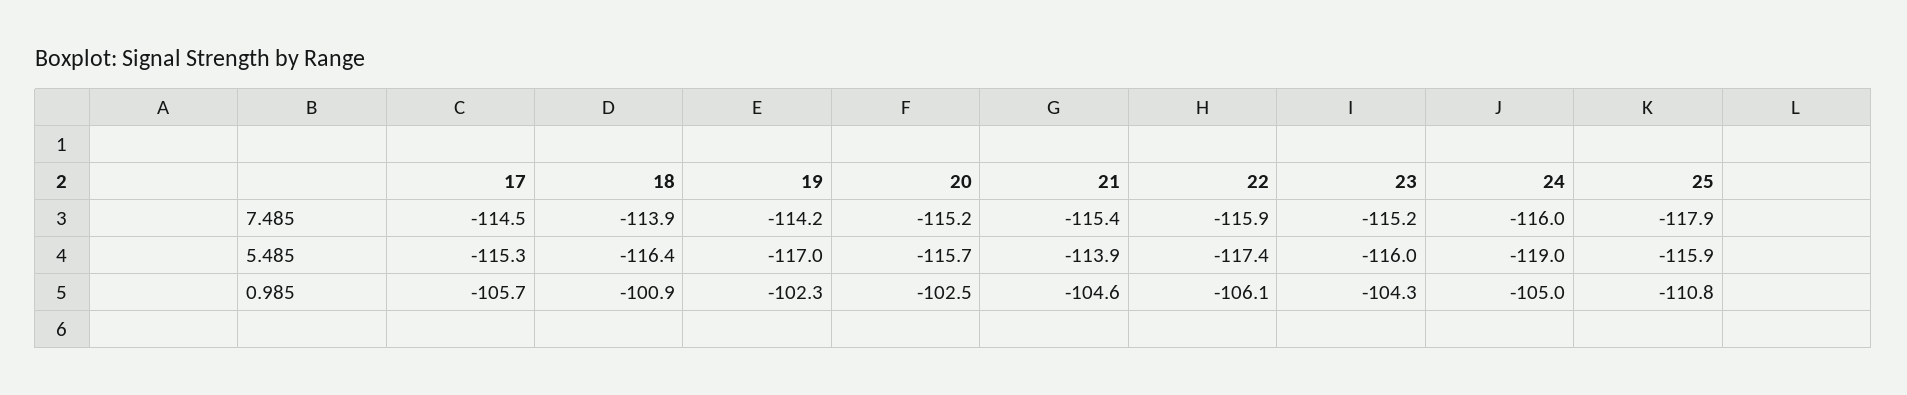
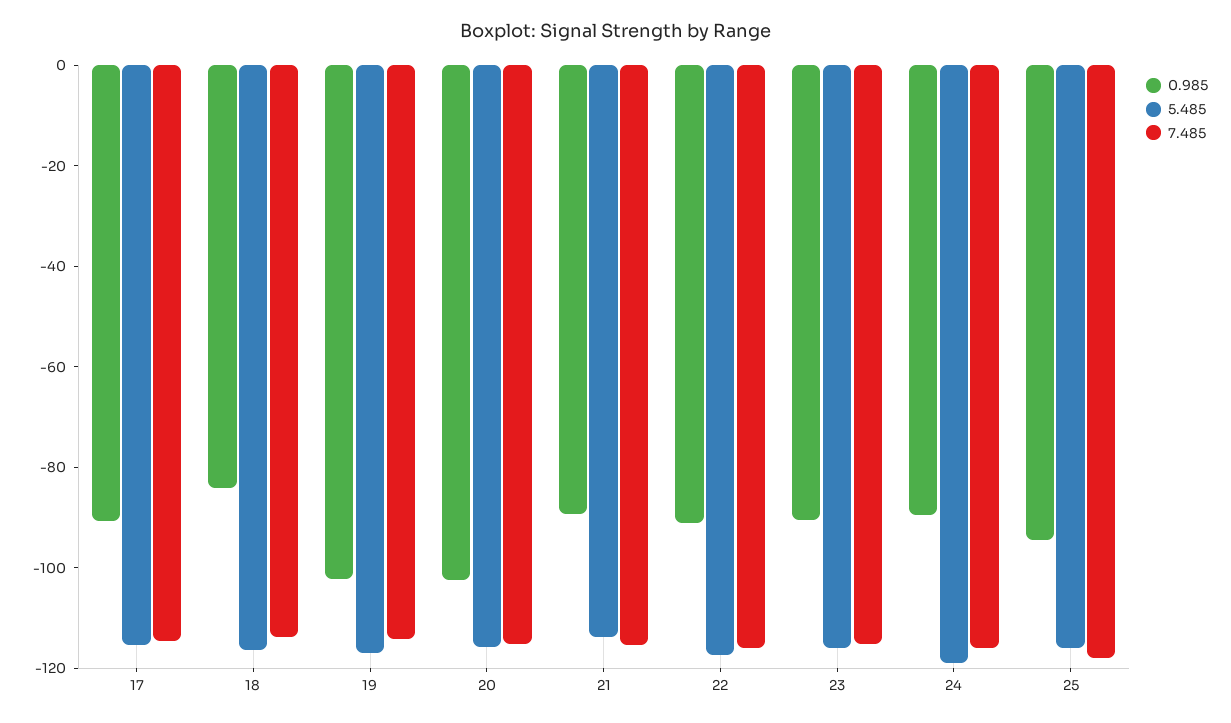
0.985, 17: -105.7 -> -90
0.985, 18: -100.9 -> -85
0.985, 21: -104.6 -> -90
0.985, 22: -106.1 -> -90
0.985, 23: -104.3 -> -90
0.985, 24: -105 -> -90
0.985, 25: -110.8 -> -95

